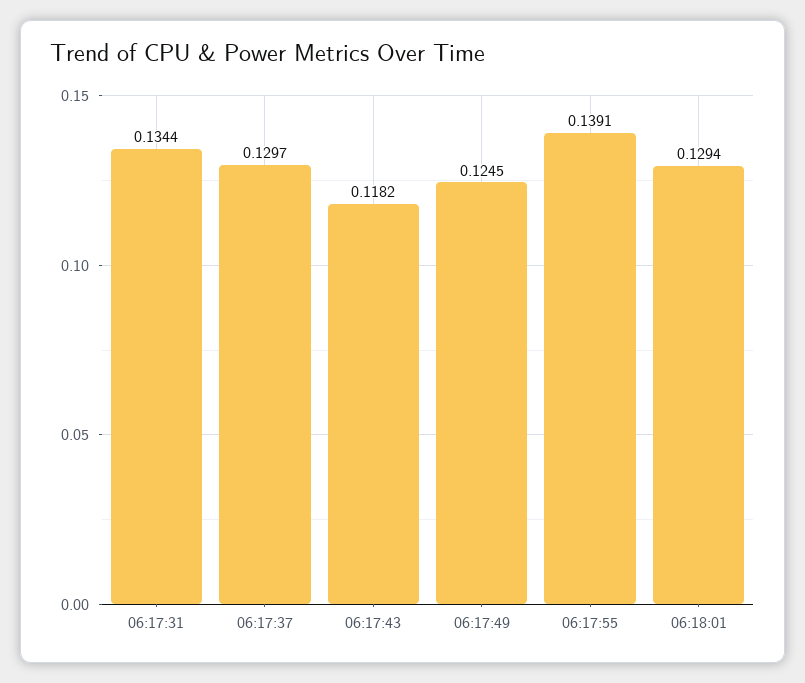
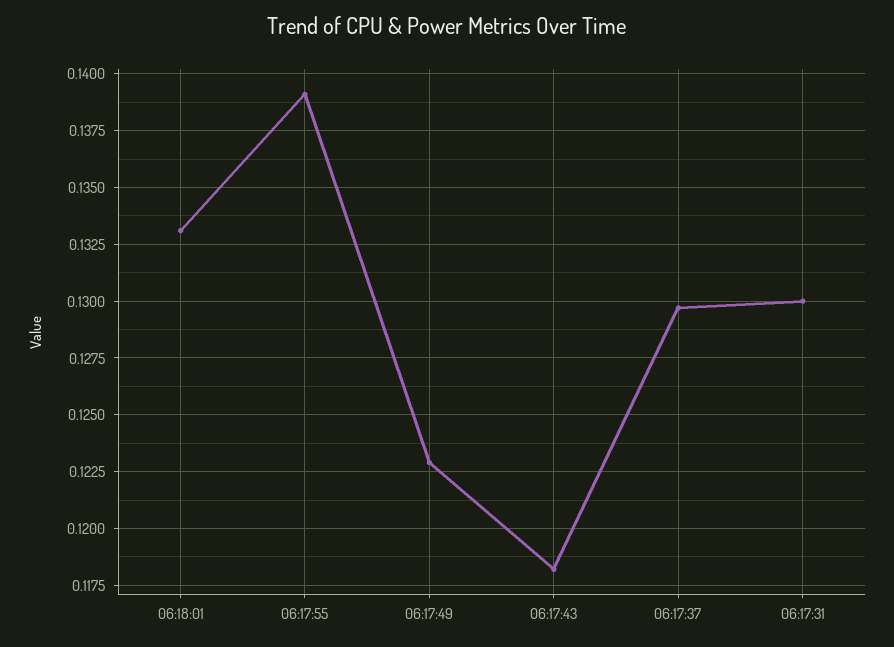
06:17:31: 0.1344 -> 0.13
06:17:49: 0.1245 -> 0.123
06:18:01: 0.1294 -> 0.133

